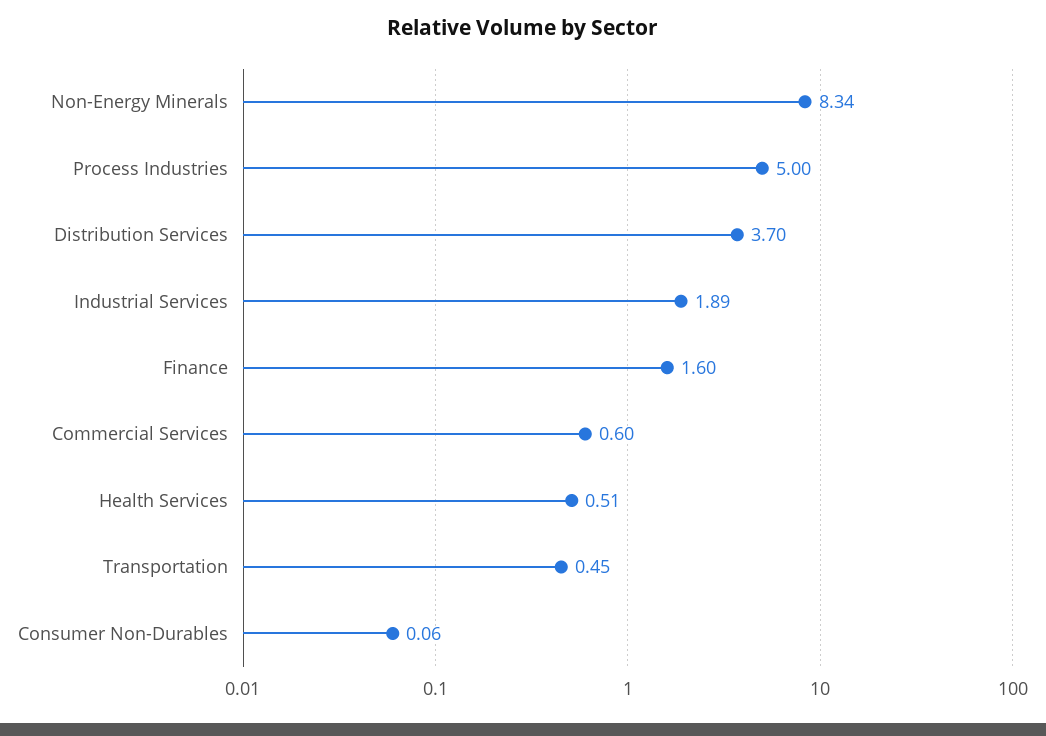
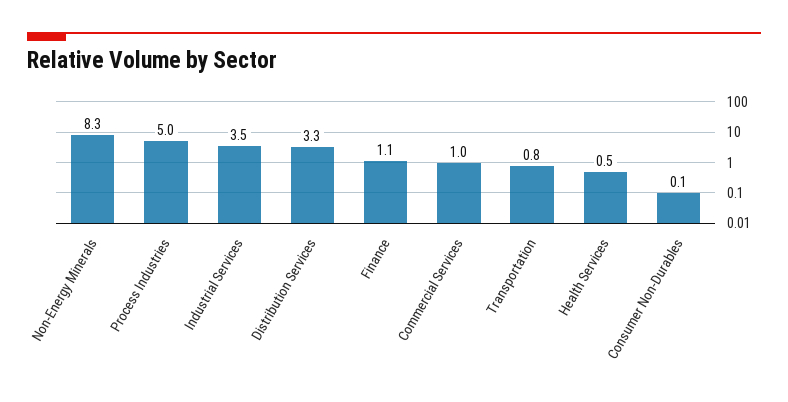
Distribution Services: 3.7 -> 3.3
Industrial Services: 1.89 -> 3.5
Finance: 1.6 -> 1.1
Commercial Services: 0.6 -> 1
Transportation: 0.45 -> 0.8

